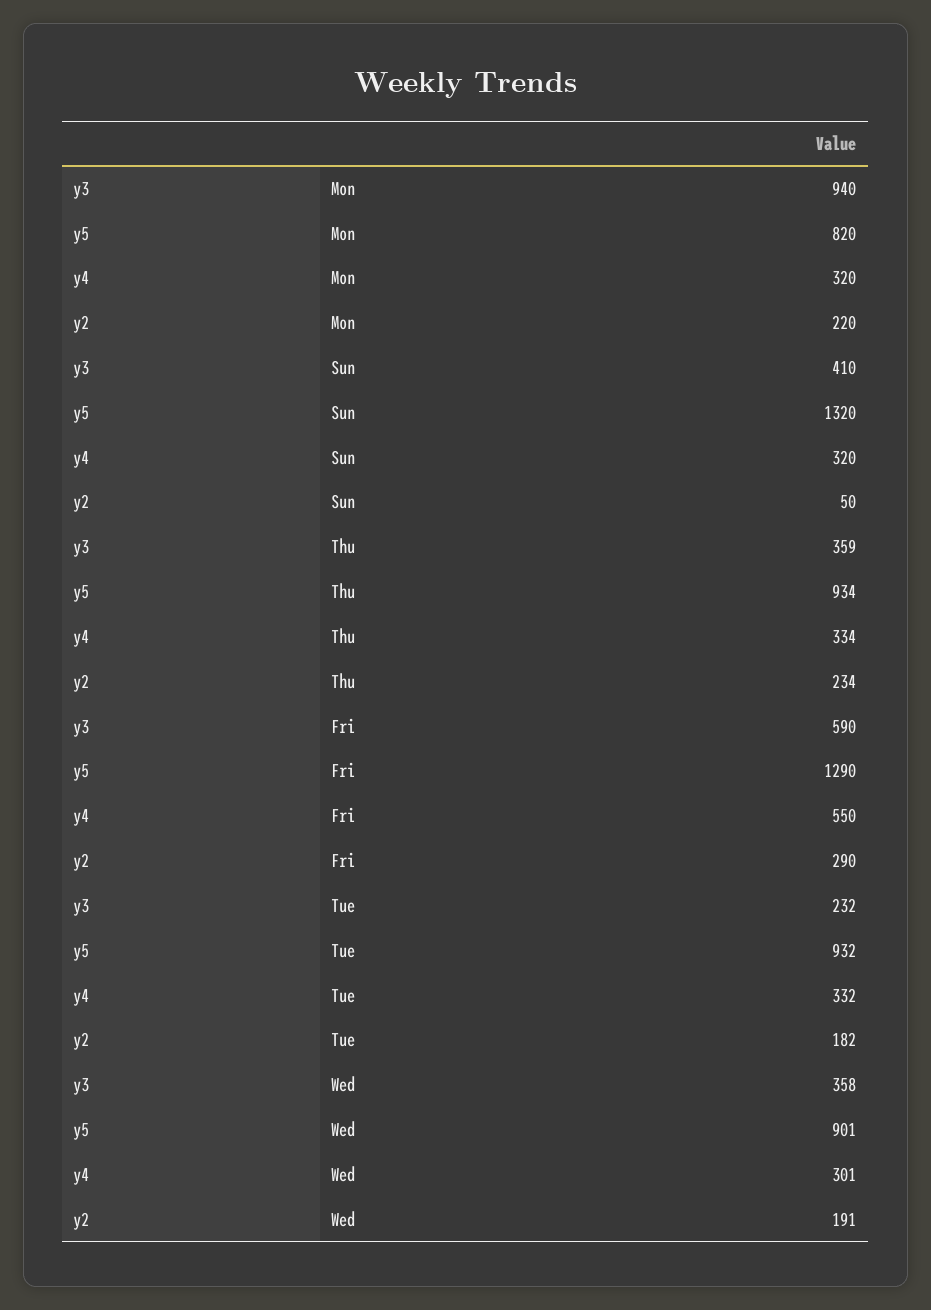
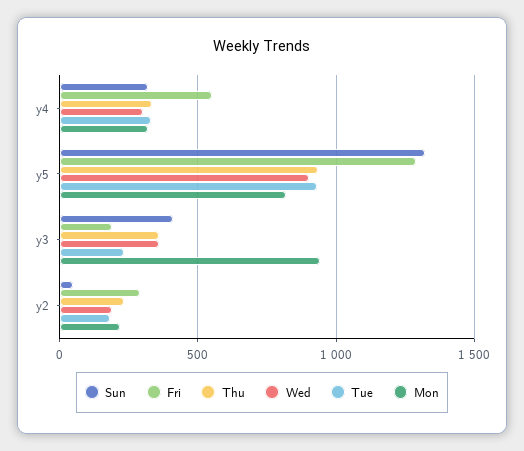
Fri, y3: 590 -> 200

